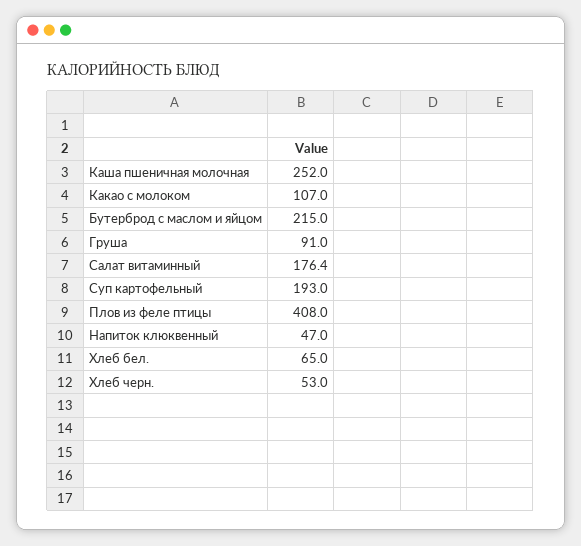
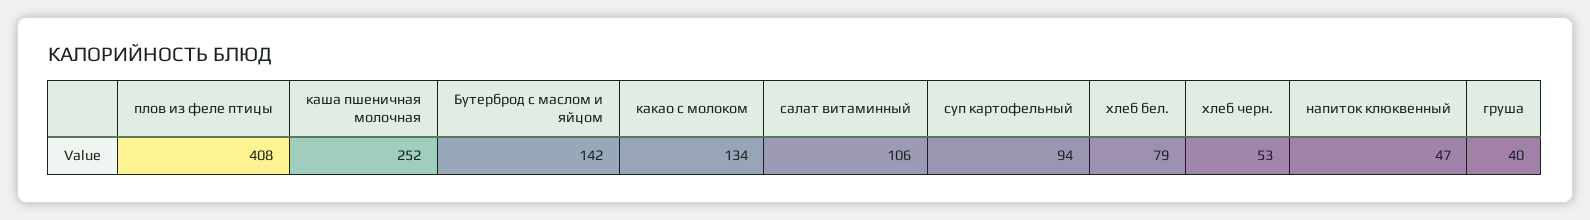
Какао с молоком: 107 -> 134
Бутерброд с маслом и яйцом: 215 -> 142
Груша: 91 -> 40
Салат витаминный: 176.4 -> 106
Суп картофельный: 193 -> 94
Хлеб бел.: 65 -> 79

